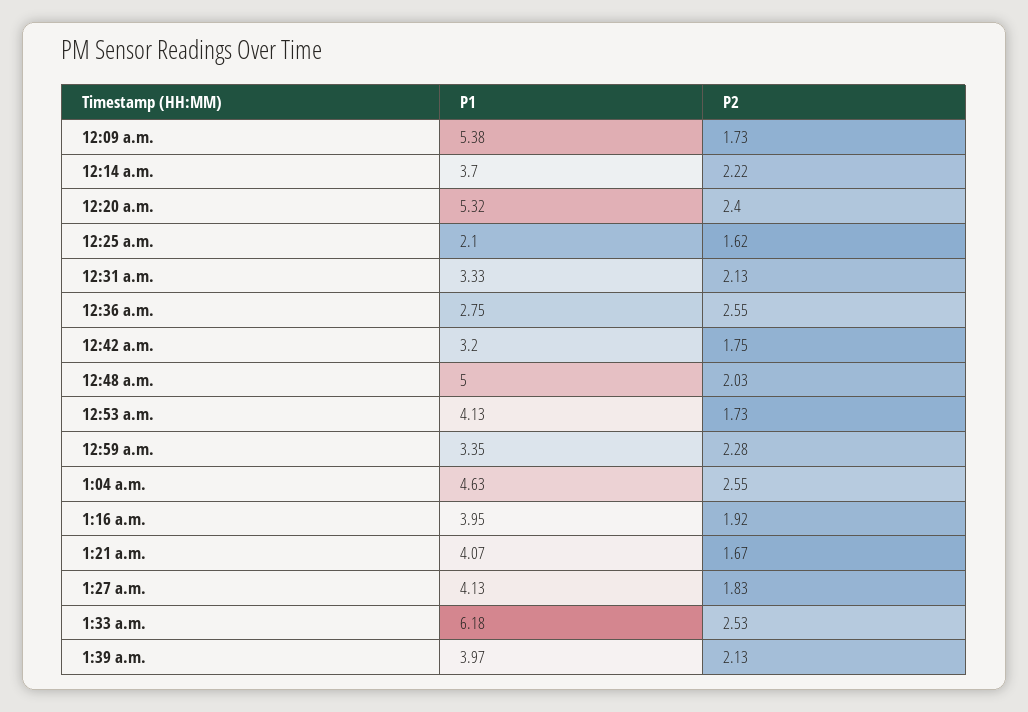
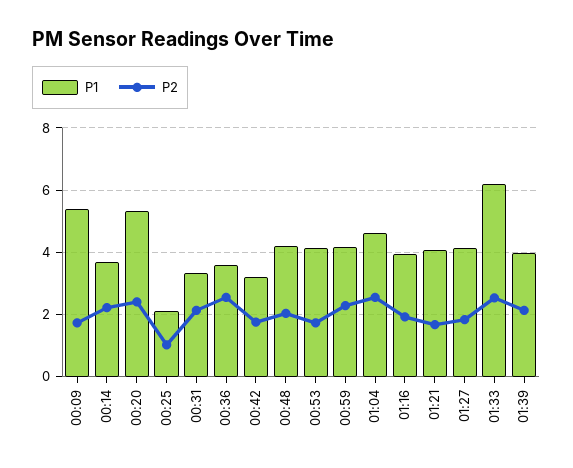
P2, 12:25 a.m.: 1.62 -> 1
P1, 12:36 a.m.: 2.75 -> 3.6
P1, 12:48 a.m.: 5 -> 4.2
P1, 12:59 a.m.: 3.35 -> 4.2

